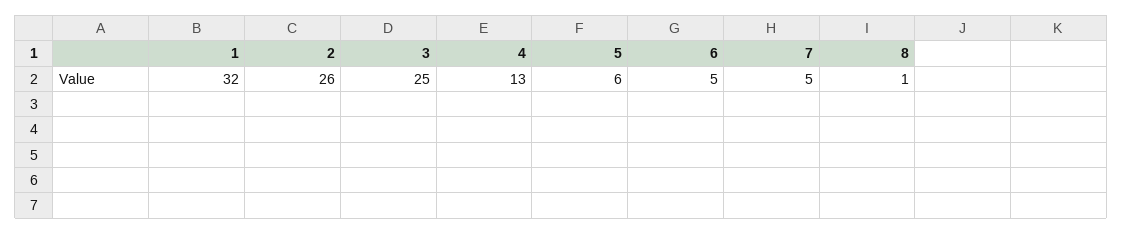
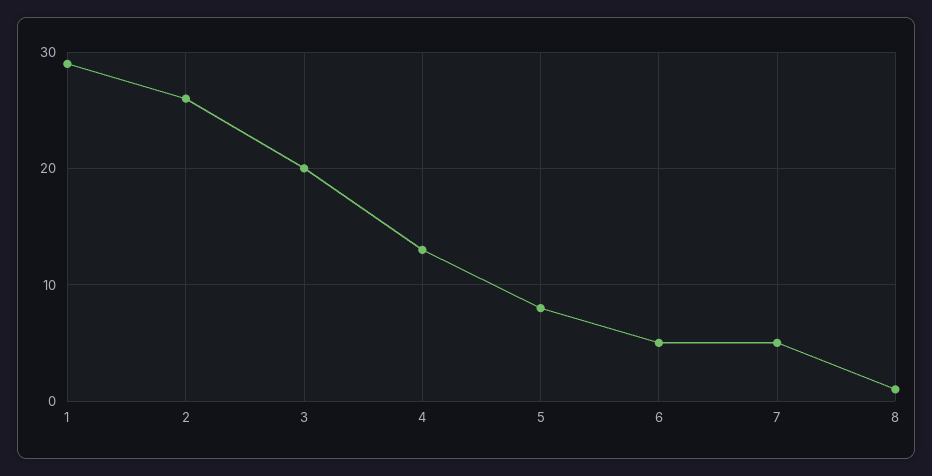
1: 32 -> 29
3: 25 -> 20
5: 6 -> 8

